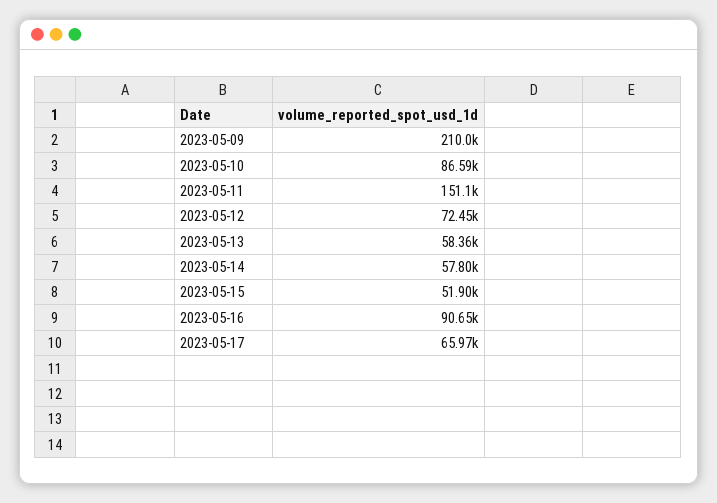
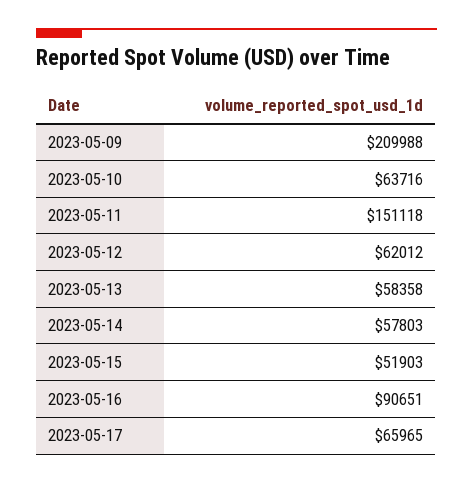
2023-05-10: 86590 -> 63716
2023-05-12: 72450 -> 62012

